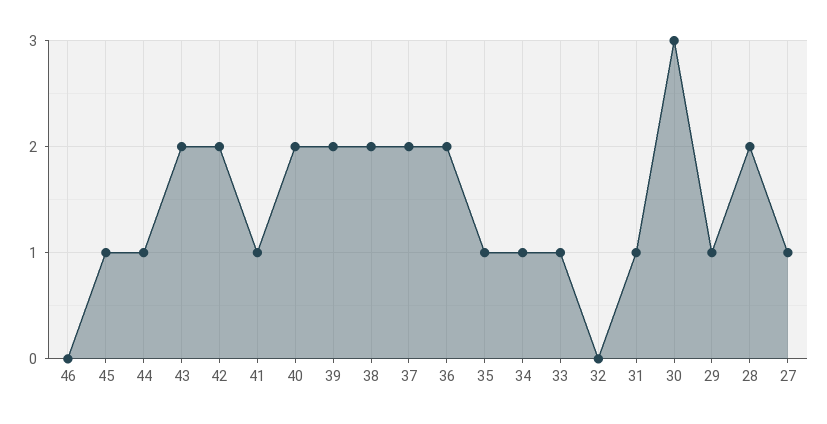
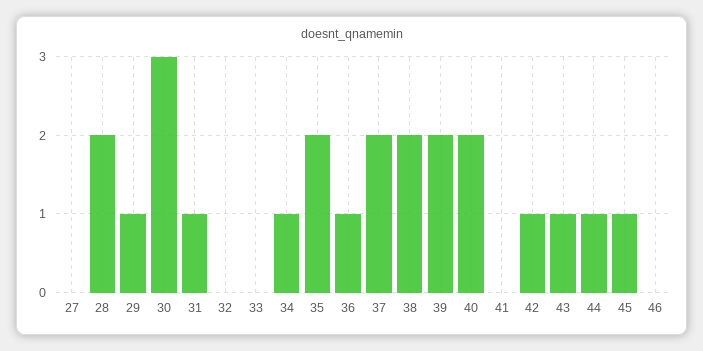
43: 2 -> 1
42: 2 -> 1
41: 1 -> 0
36: 2 -> 1
35: 1 -> 2
33: 1 -> 0
27: 1 -> 0

